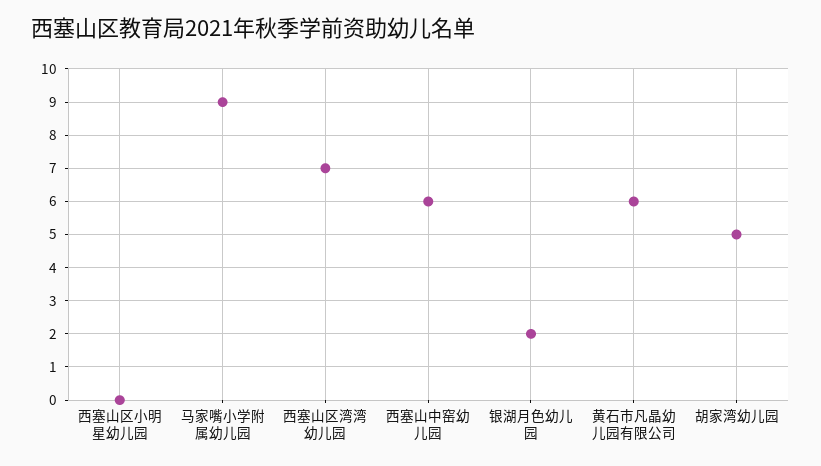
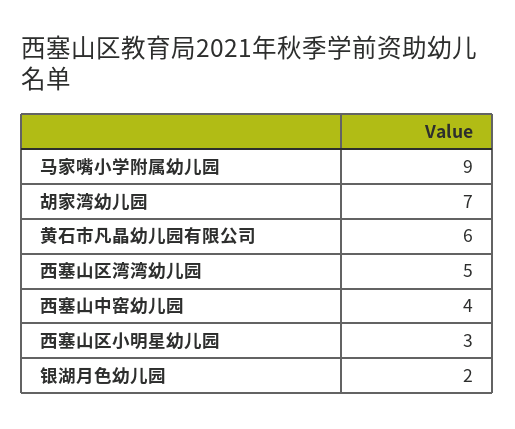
西塞山区小明星幼儿园: 0 -> 3
西塞山区湾湾幼儿园: 7 -> 5
西塞山中窑幼儿园: 6 -> 4
胡家湾幼儿园: 5 -> 7

